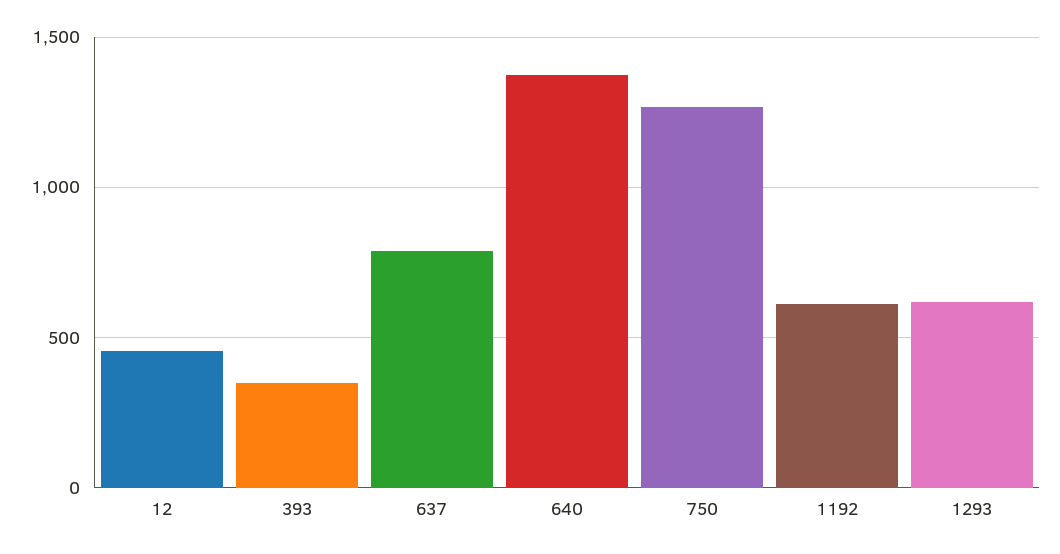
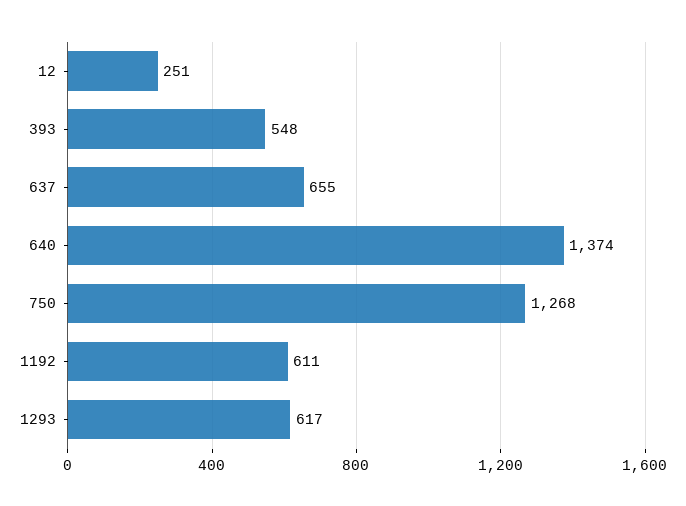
12: 450 -> 251
393: 350 -> 548
637: 800 -> 655

